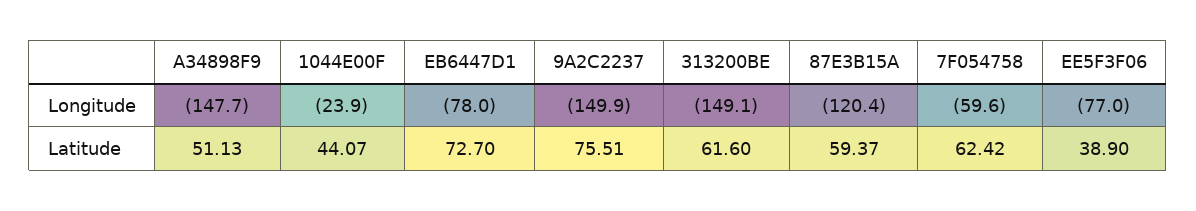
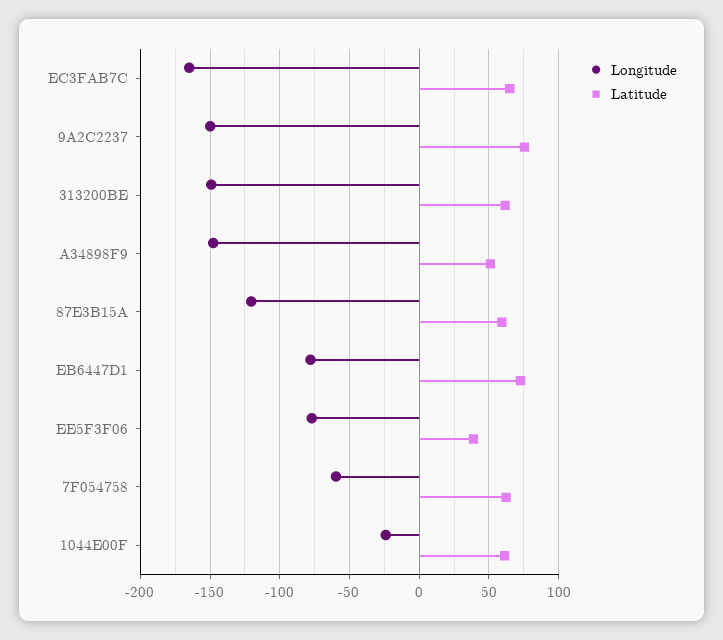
Latitude, 1044E00F: 44.07 -> 60
Longitude, EC3FAB7C: none -> -165
Latitude, EC3FAB7C: none -> 65

